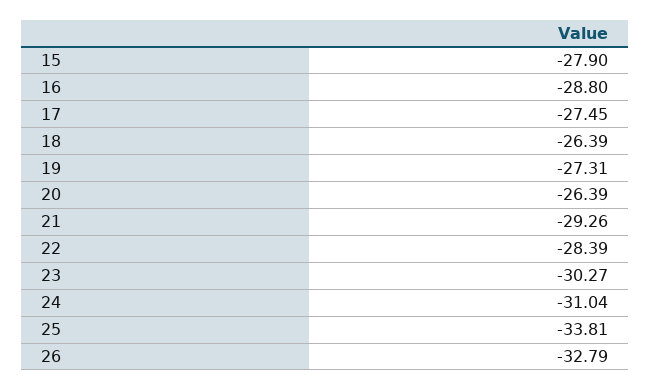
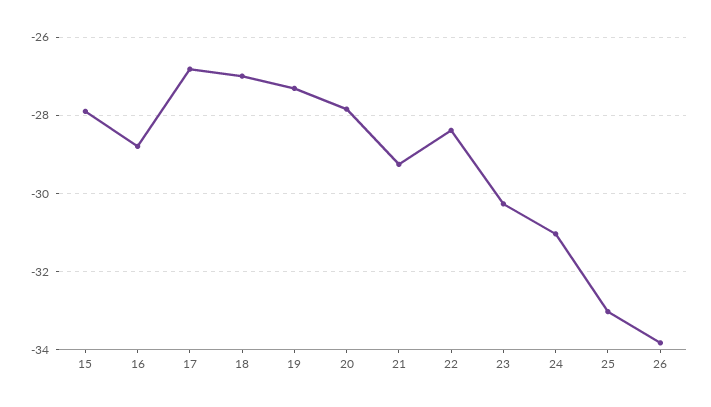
17: -27.45 -> -26.8
18: -26.39 -> -27
20: -26.39 -> -27.8
25: -33.81 -> -33
26: -32.79 -> -33.8

